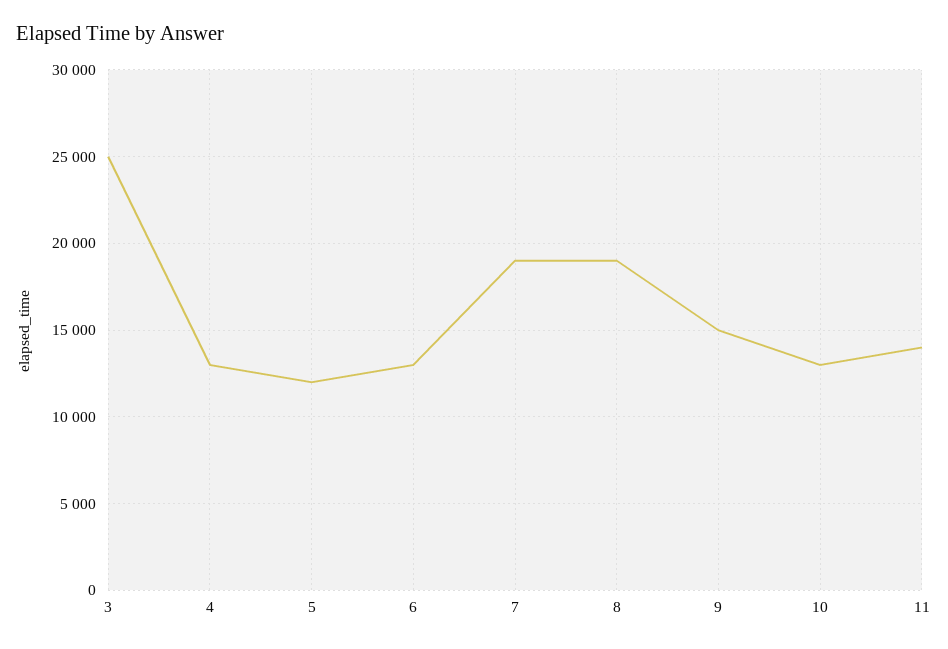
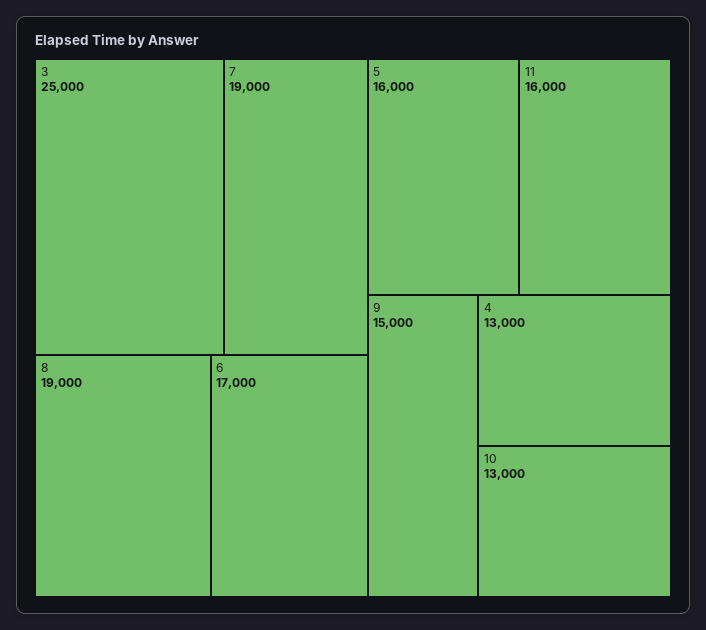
5: 12000 -> 16000
6: 13000 -> 17000
11: 14000 -> 16000

